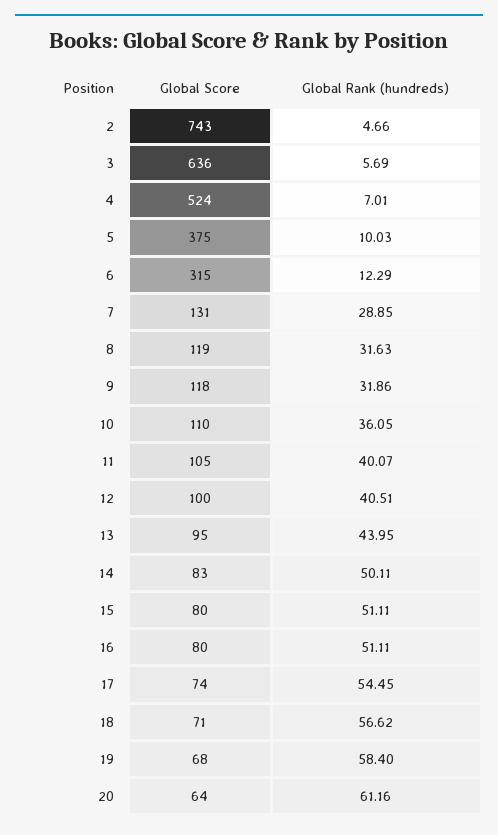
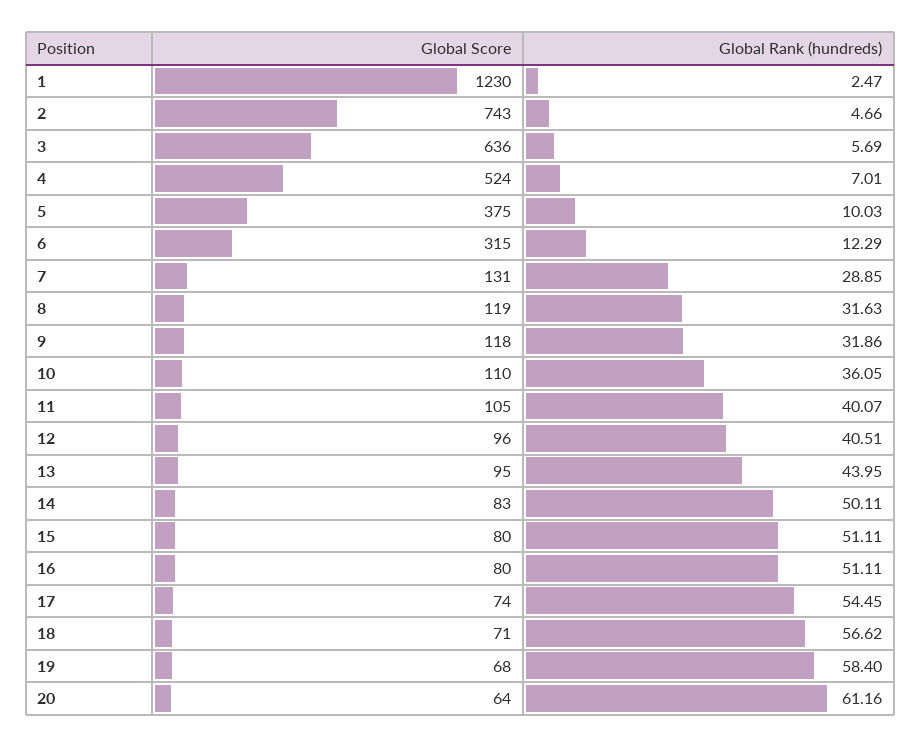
Global Score, 12: 100 -> 96
Global Score, 1: none -> 1230
Global Rank (hundreds), 1: none -> 2.47

